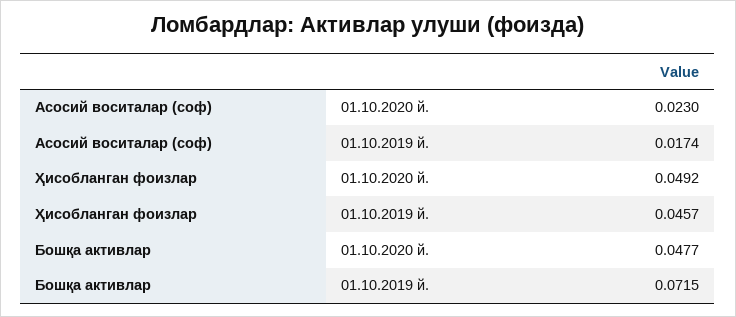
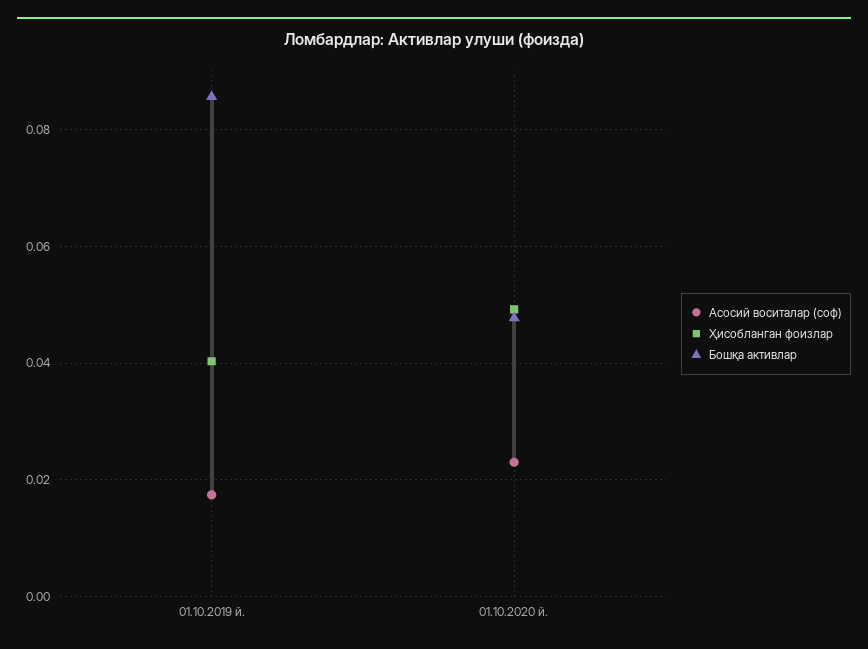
Ҳисобланган фоизлар, 01.10.2019 й.: 0.0457 -> 0.04
Бошқа активлар, 01.10.2019 й.: 0.0715 -> 0.086

